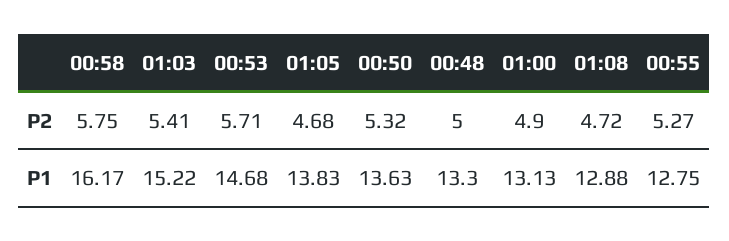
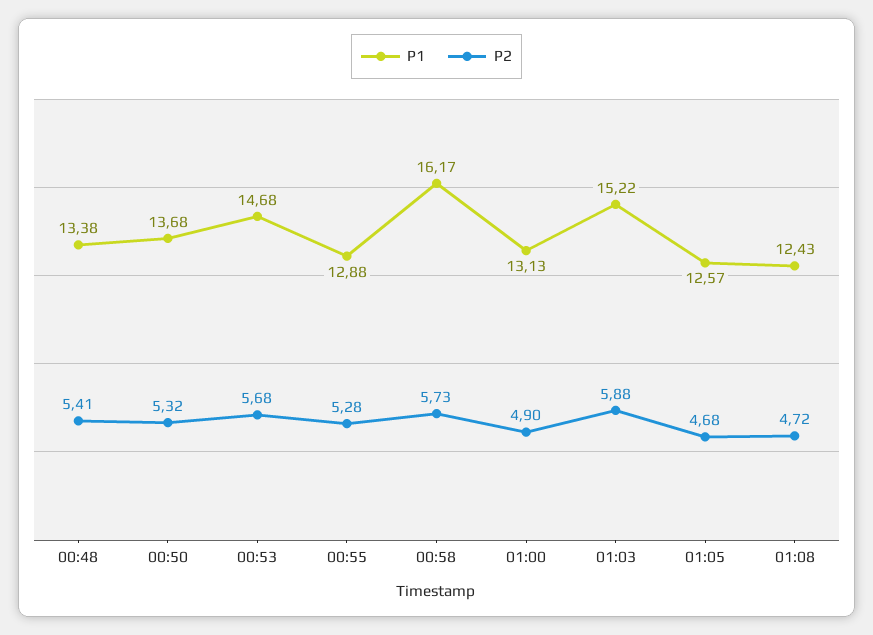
P2, 00:58: 5.75 -> 5.73
P2, 01:03: 5.41 -> 5.88
P2, 00:53: 5.71 -> 5.68
P2, 00:48: 5 -> 5.41
P2, 00:55: 5.27 -> 5.28
P1, 01:05: 13.83 -> 12.57
P1, 00:50: 13.63 -> 13.68
P1, 00:48: 13.3 -> 13.38
P1, 01:08: 12.88 -> 12.43
P1, 00:55: 12.75 -> 12.88

